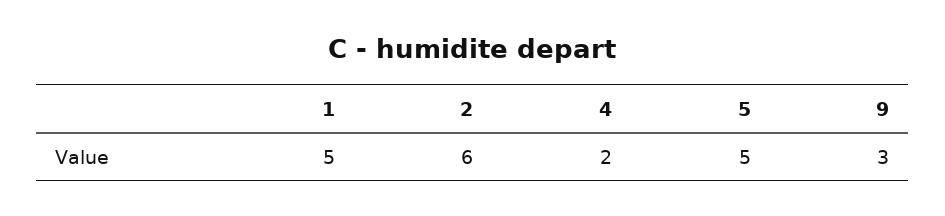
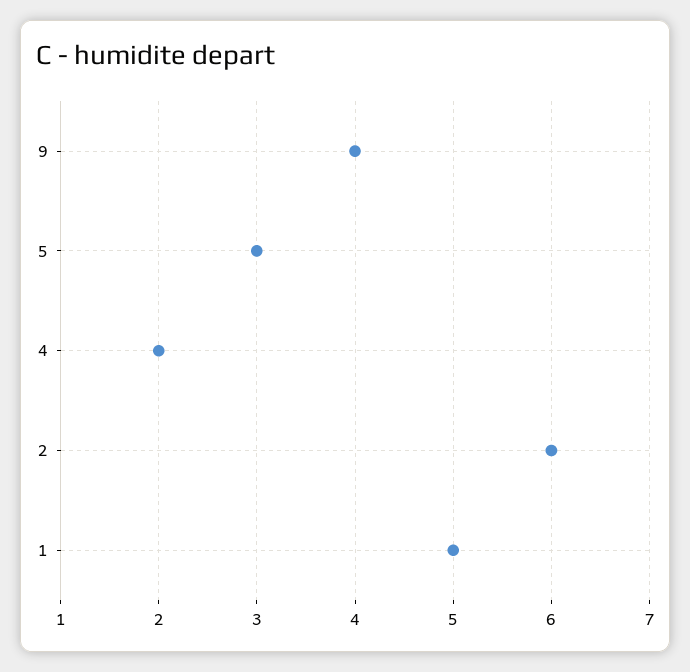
5: 5 -> 3
9: 3 -> 4

